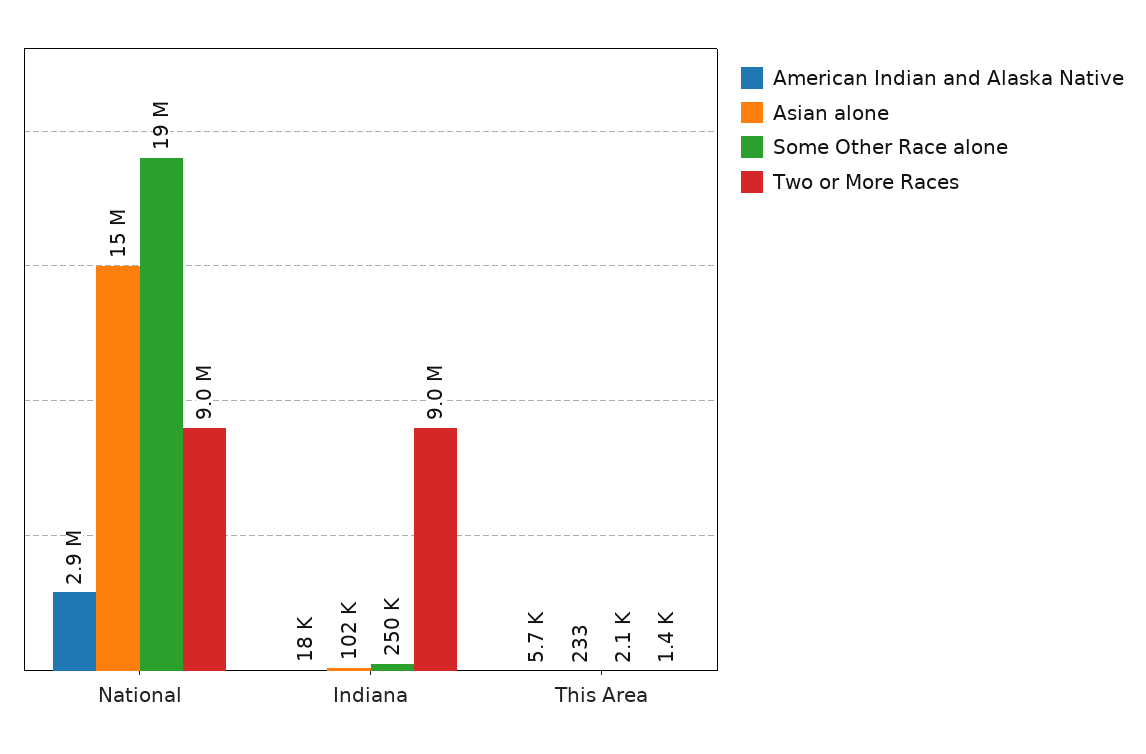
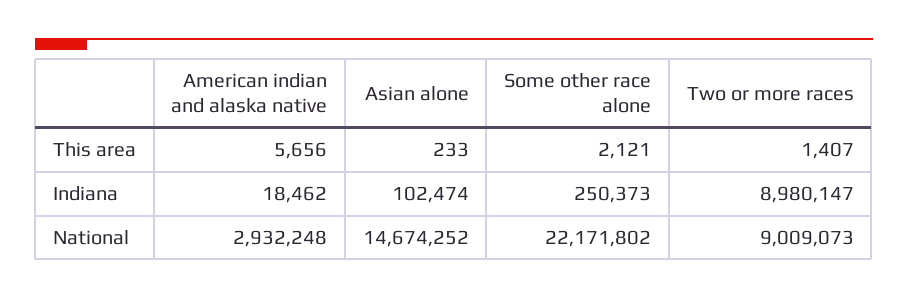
Some Other Race alone, National: 19000000 -> 22171802

